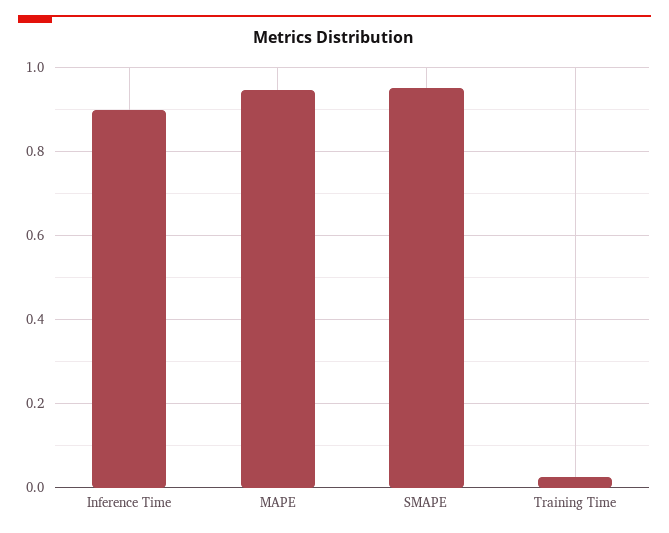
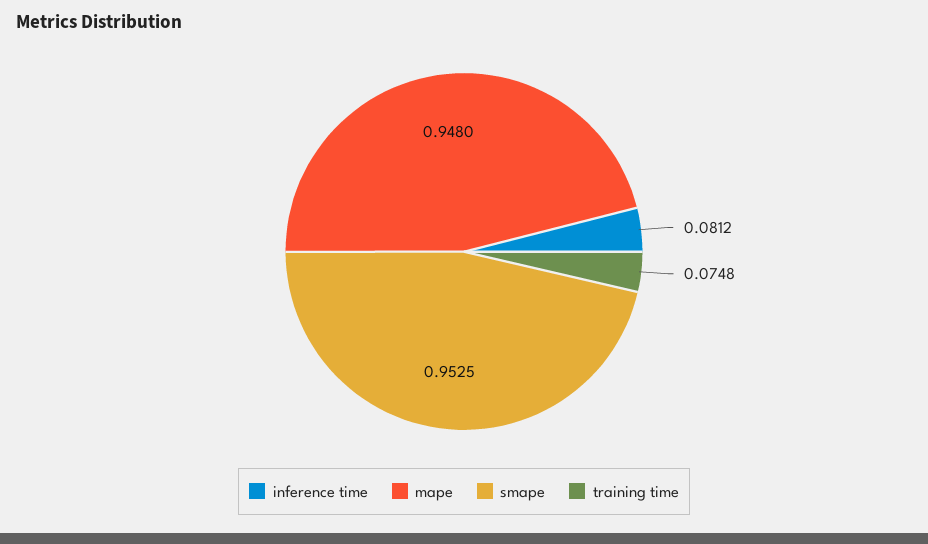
Inference Time: 0.9 -> 0.0812
Training Time: 0.02 -> 0.0748

